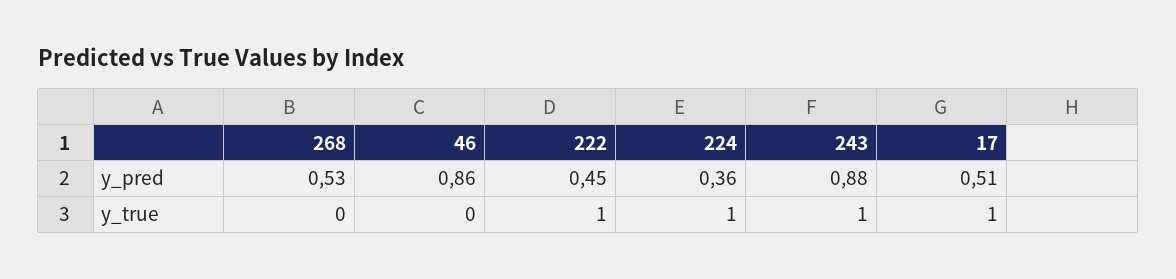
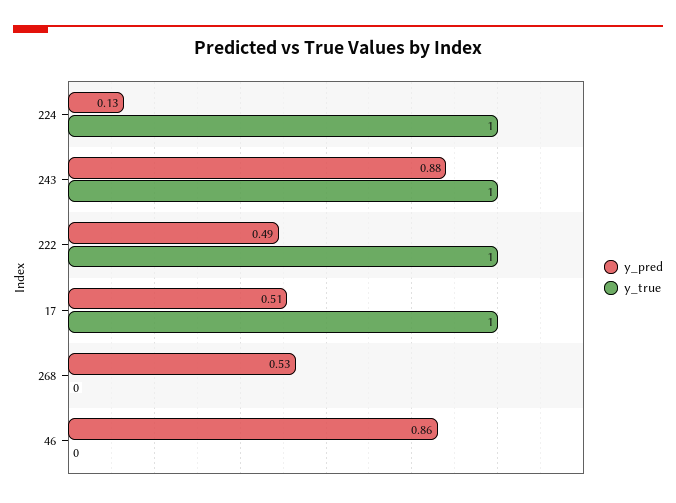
y_pred, 222: 0.45 -> 0.49
y_pred, 224: 0.36 -> 0.13

